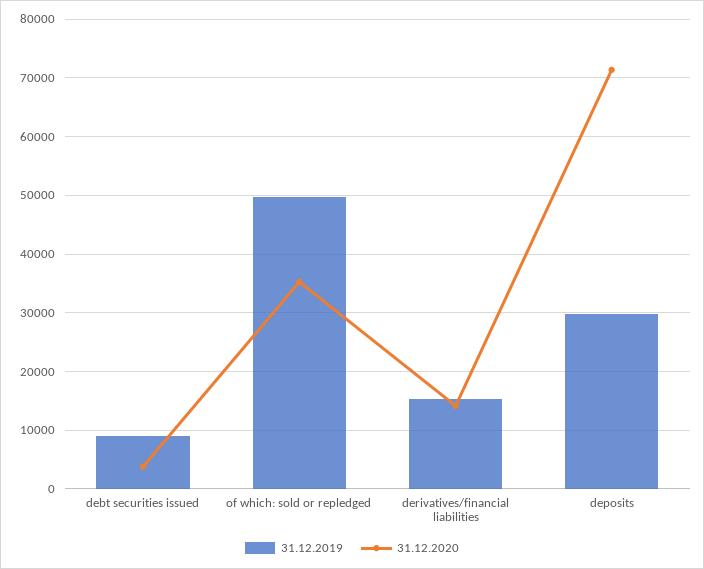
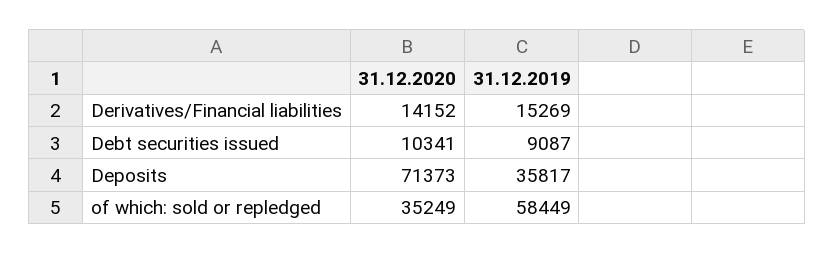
31.12.2020, debt securities issued: 4000 -> 10341
31.12.2019, of which: sold or repledged: 50000 -> 58449
31.12.2019, deposits: 30000 -> 35817

